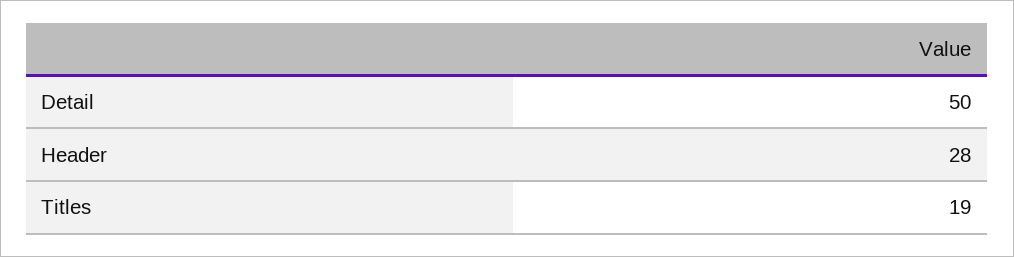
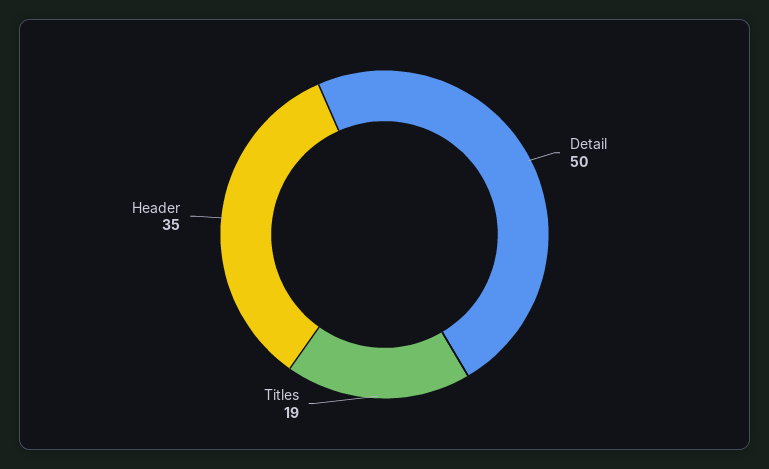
Header: 28 -> 35

